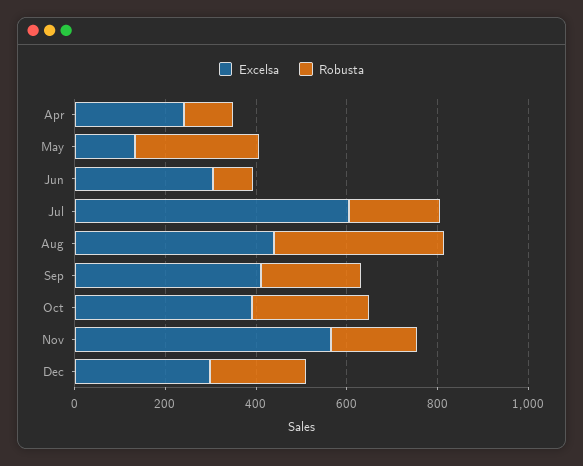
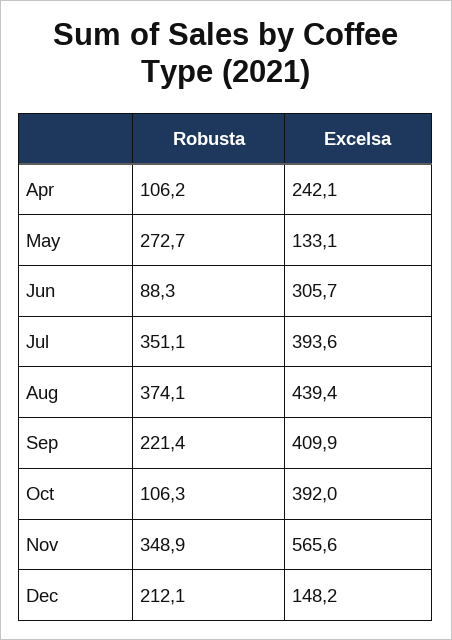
Excelsa, Jul: 600 -> 393.6
Robusta, Jul: 200 -> 351.1
Robusta, Oct: 250 -> 106.3
Robusta, Nov: 200 -> 348.9
Excelsa, Dec: 300 -> 148.2

